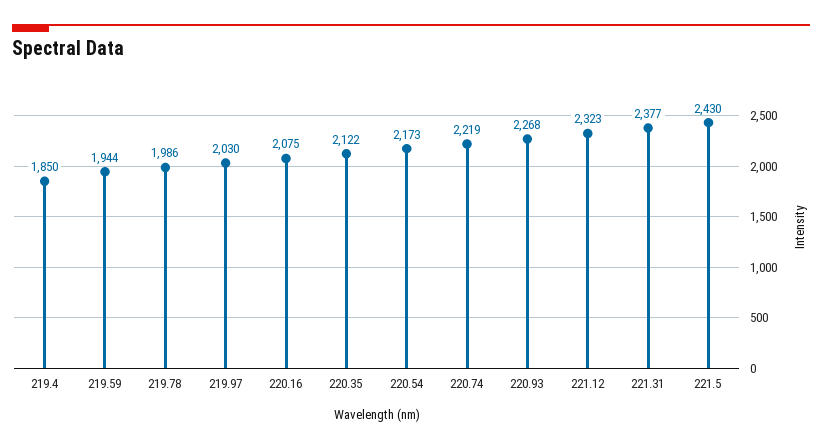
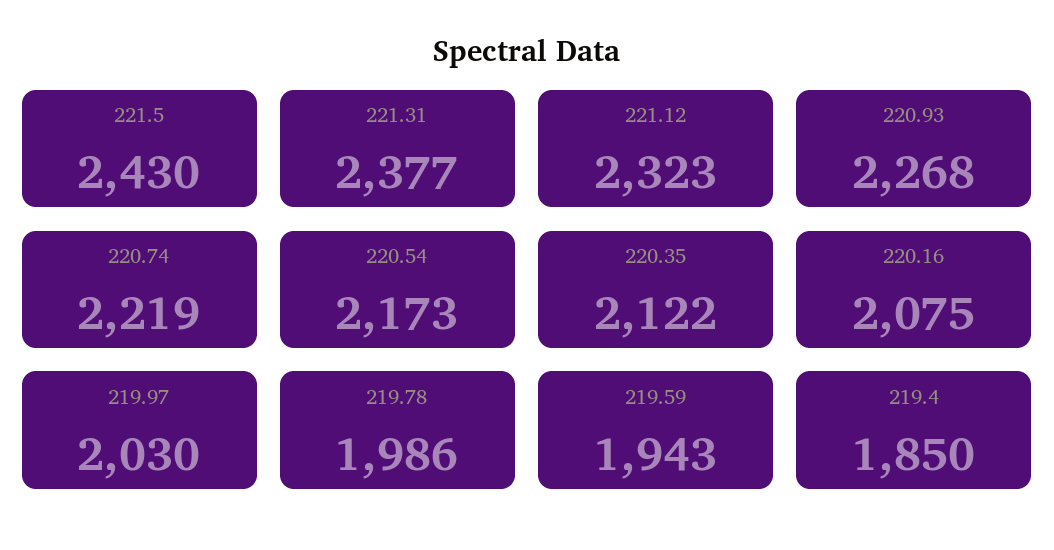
219.59: 1944 -> 1943

